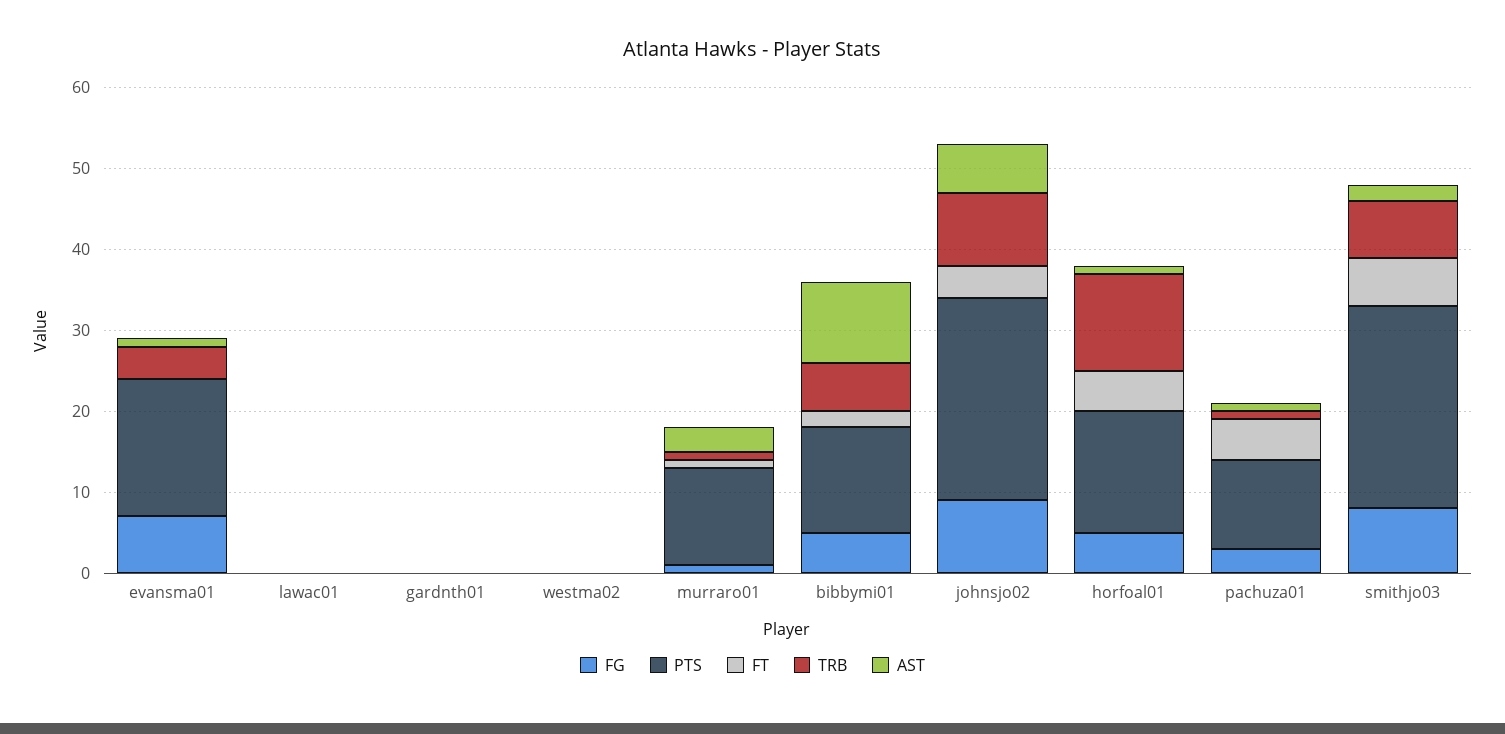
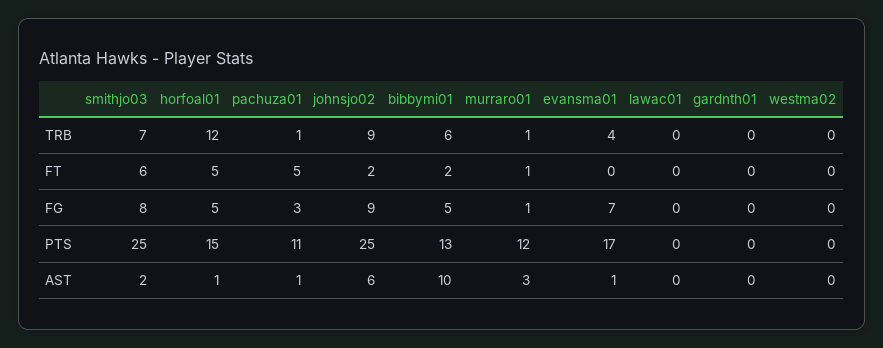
FT, johnsjo02: 4 -> 2

